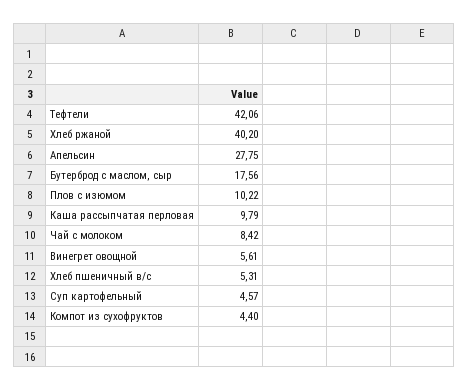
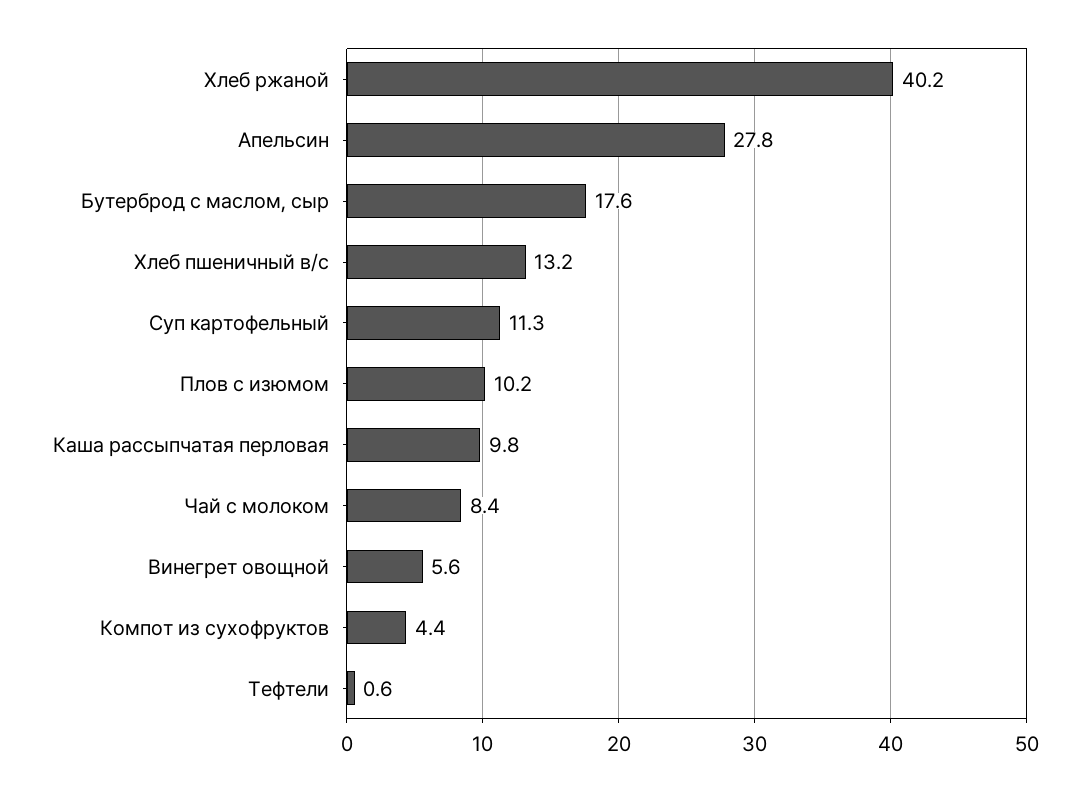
Тефтели: 42.06 -> 0.6
Хлеб пшеничный в/с: 5.31 -> 13.2
Суп картофельный: 4.57 -> 11.3

